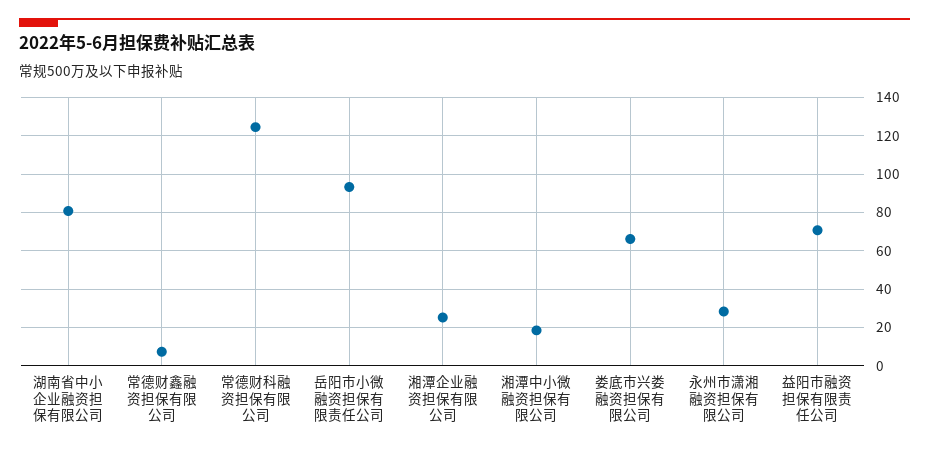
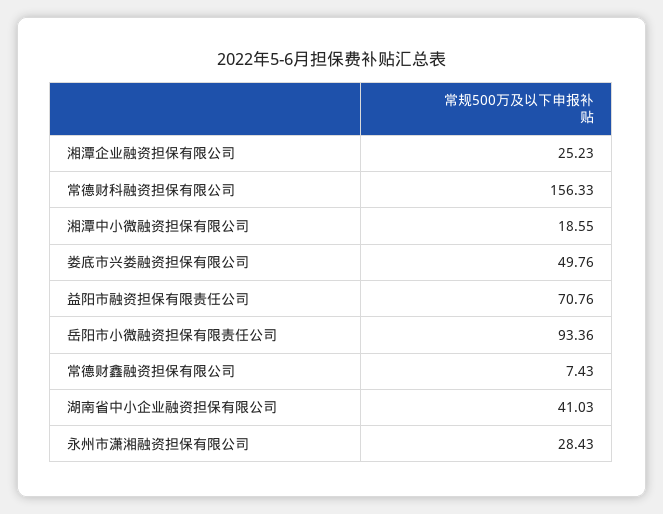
湖南省中小企业融资担保有限公司: 80 -> 41.03
常德财科融资担保有限公司: 125 -> 156.33
娄底市兴娄融资担保有限公司: 65 -> 49.76

